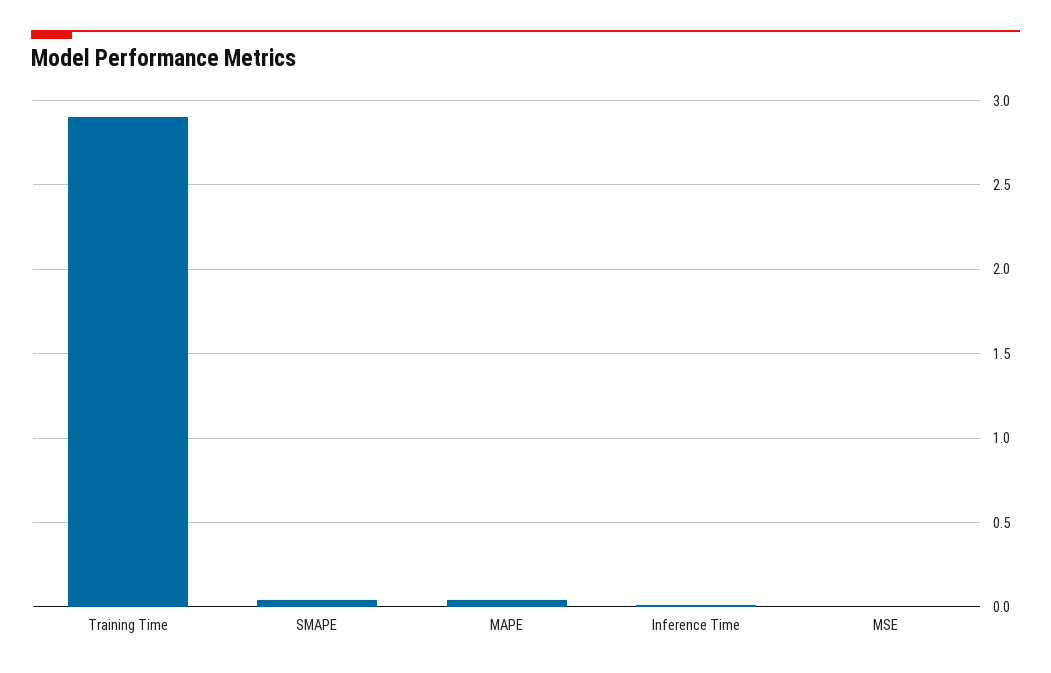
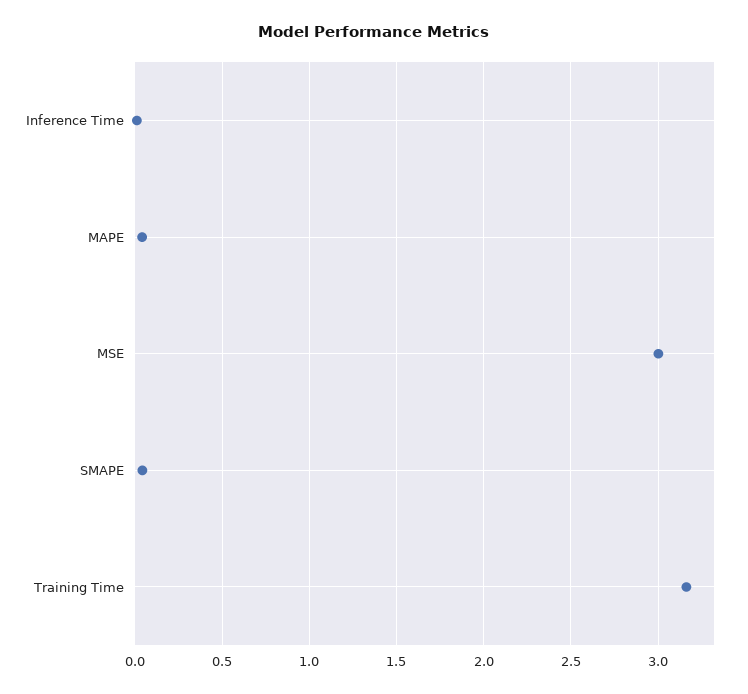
Training Time: 2.9 -> 3.15
MSE: 0 -> 3

